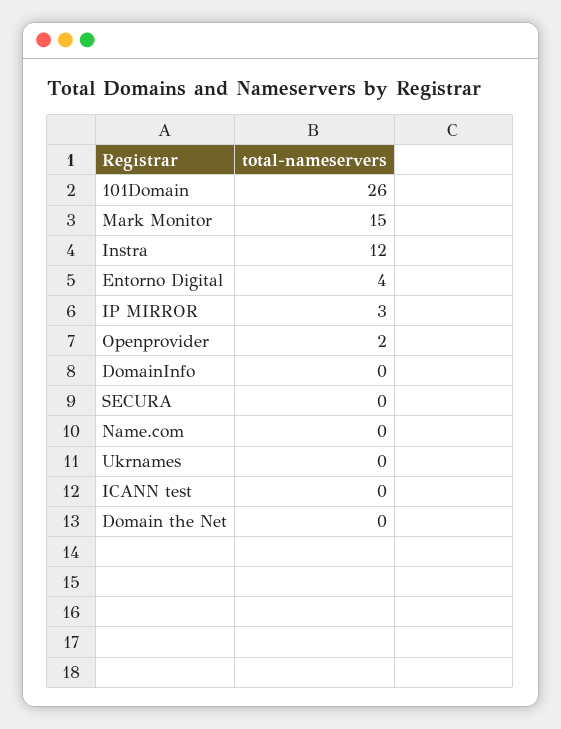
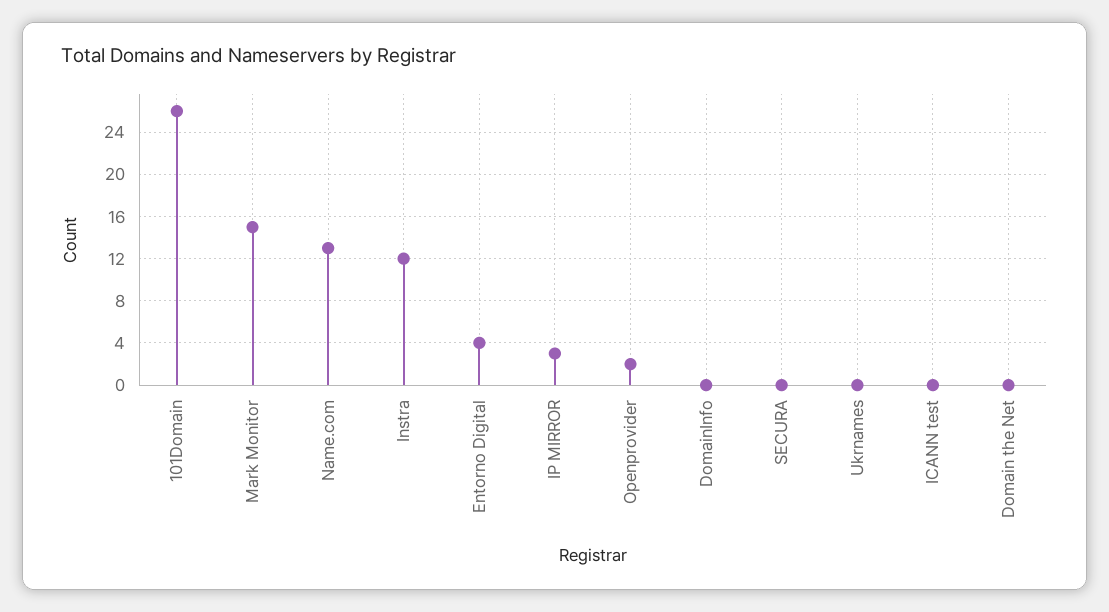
Name.com: 0 -> 13

